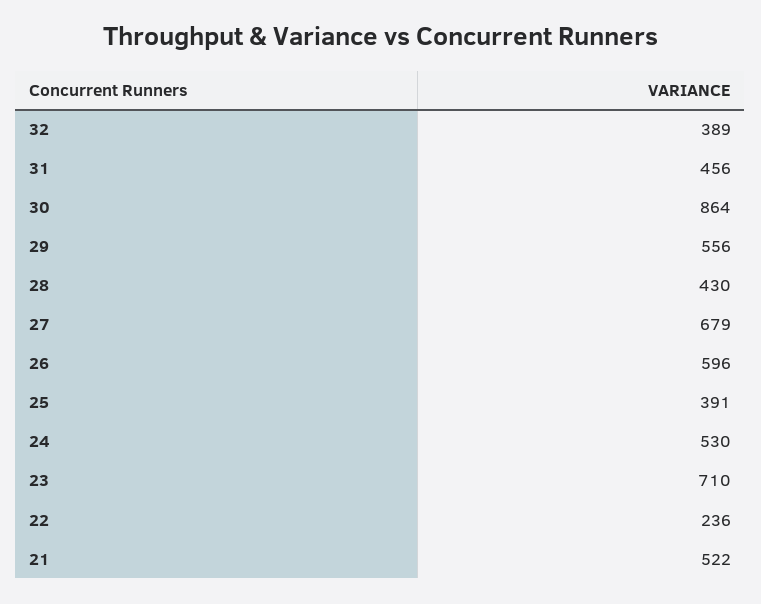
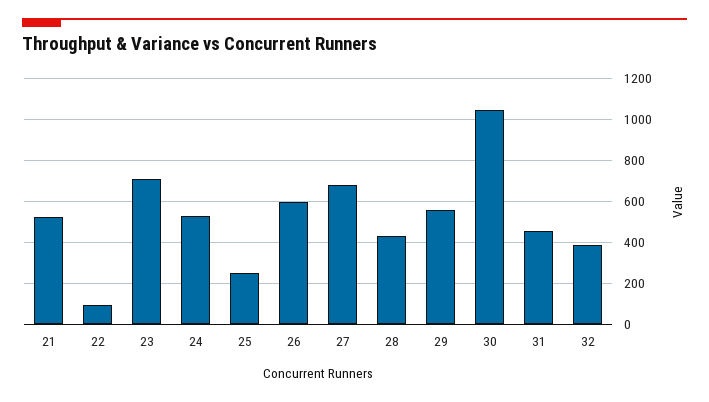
30: 864 -> 1050
25: 391 -> 250
22: 236 -> 100

